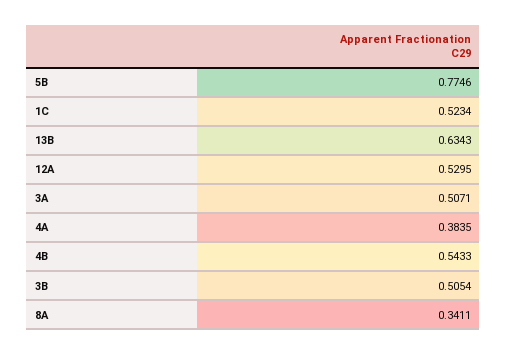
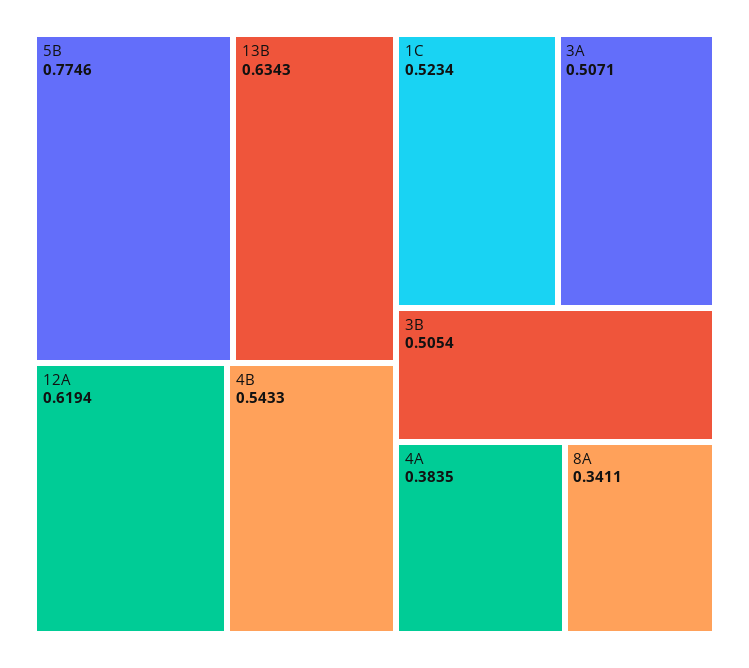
12A: 0.5295 -> 0.6194

